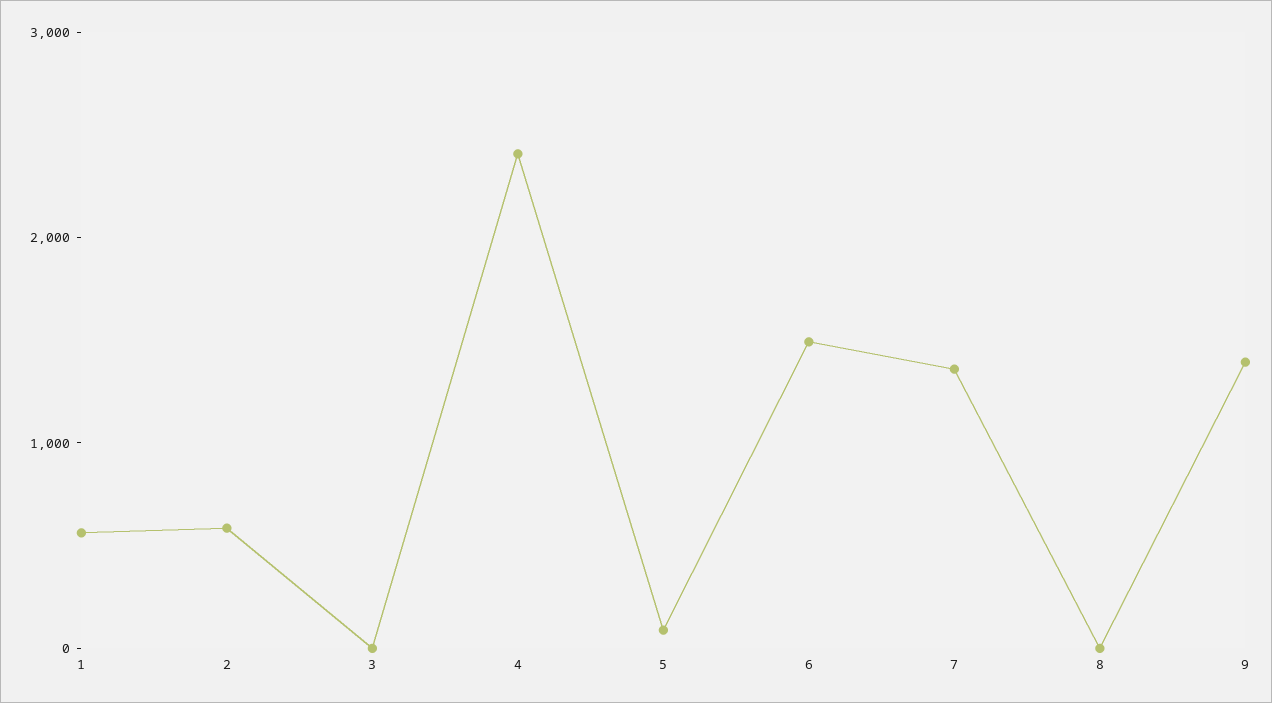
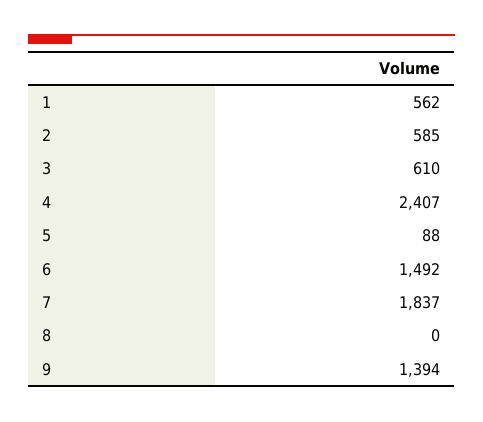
3: 0 -> 610
7: 1400 -> 1837

